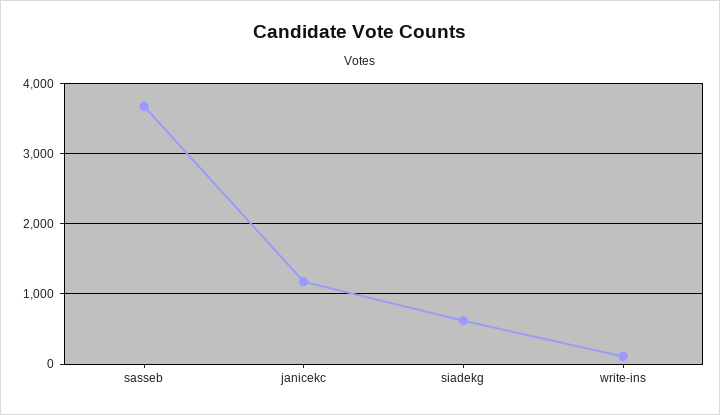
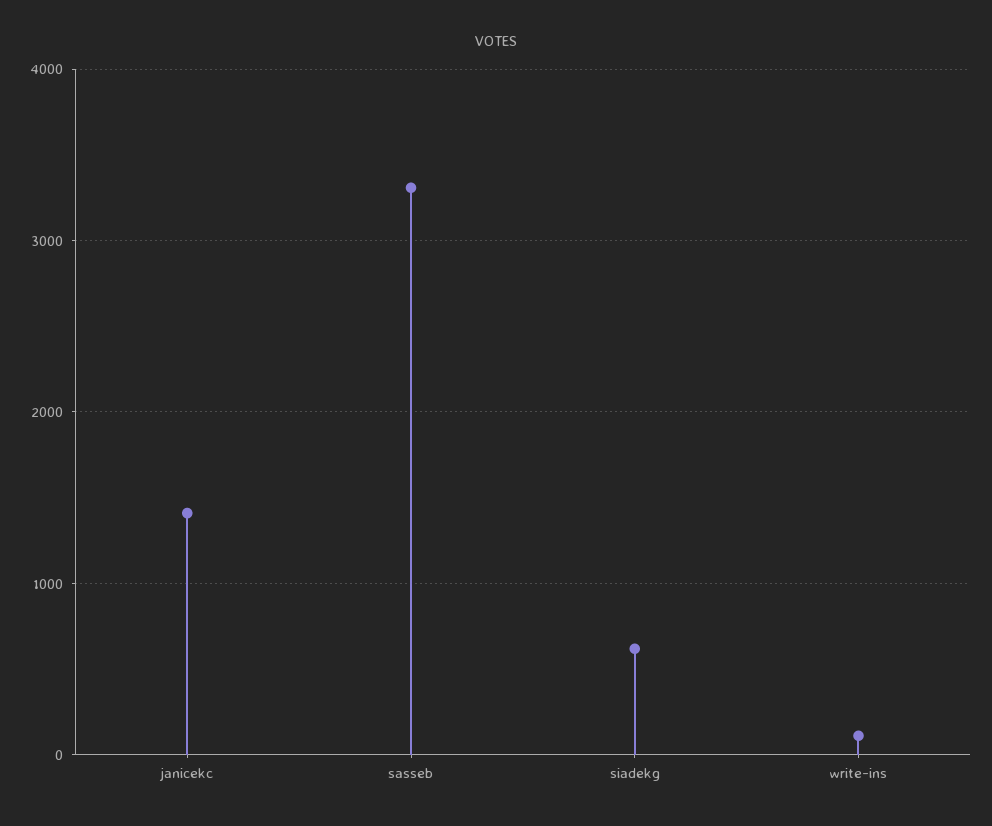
sasseb: 3700 -> 3300
janicekc: 1200 -> 1400

